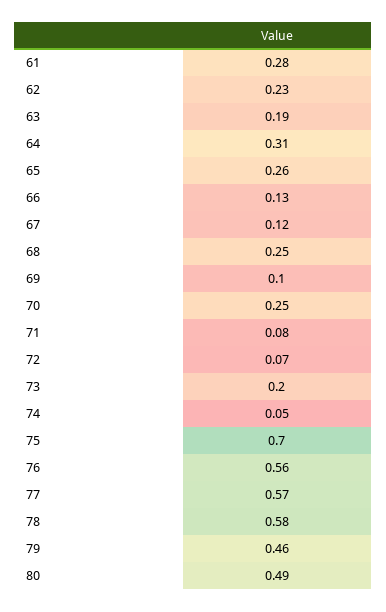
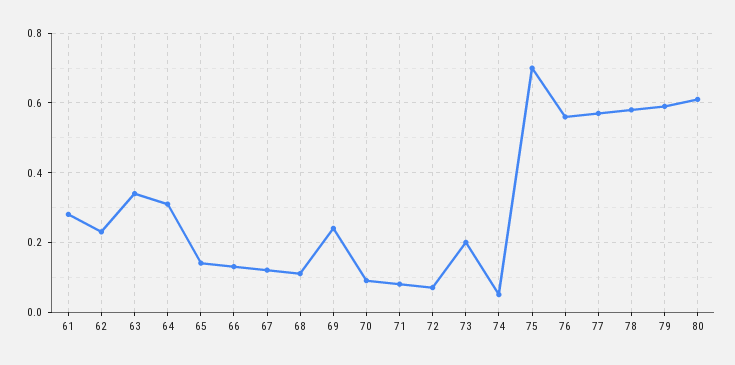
63: 0.19 -> 0.35
65: 0.26 -> 0.15
68: 0.25 -> 0.1
69: 0.1 -> 0.25
70: 0.25 -> 0.1
79: 0.46 -> 0.6
80: 0.49 -> 0.6

